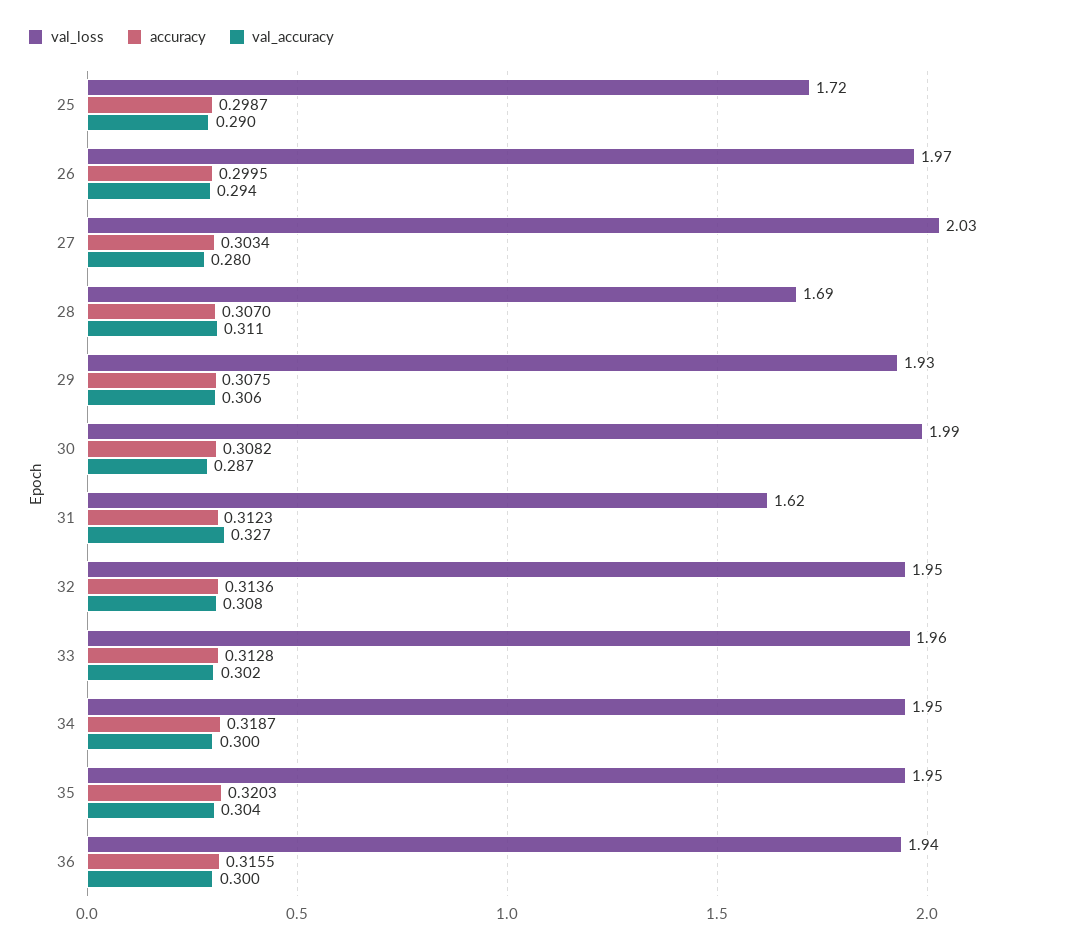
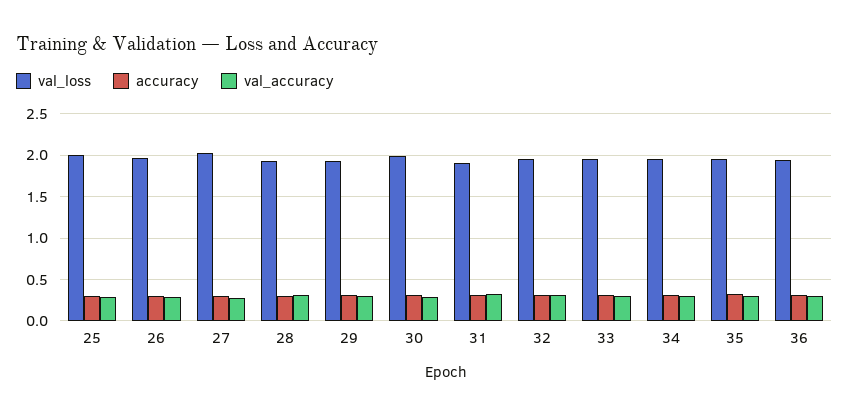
val_loss, 25: 1.72 -> 2
val_loss, 28: 1.69 -> 1.9
val_loss, 31: 1.62 -> 1.9

